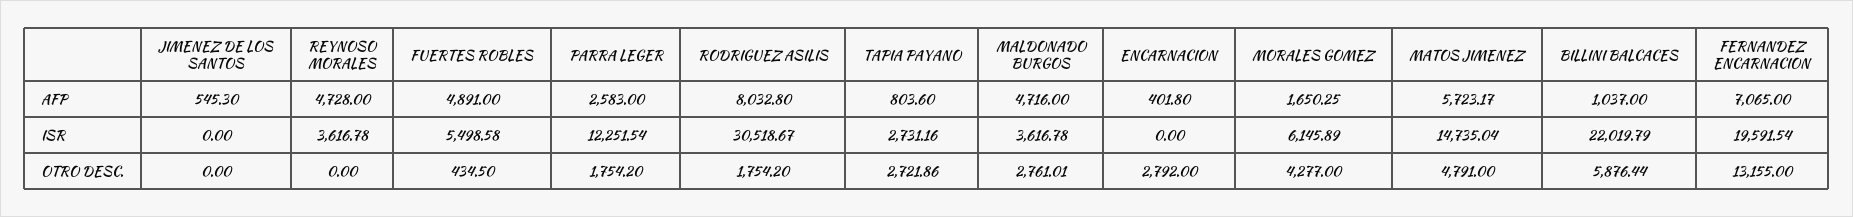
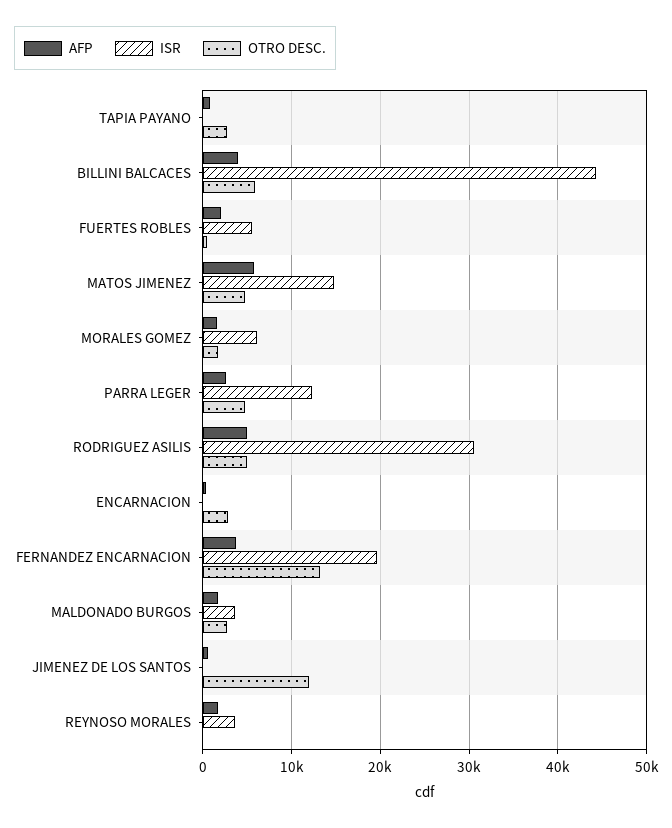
AFP, REYNOSO MORALES: 4728 -> 2000
AFP, FUERTES ROBLES: 4891 -> 2000
AFP, RODRIGUEZ ASILIS: 8032.8 -> 5000
AFP, MALDONADO BURGOS: 4716 -> 2000
AFP, BILLINI BALCACES: 1037 -> 4000
AFP, FERNANDEZ ENCARNACION: 7065 -> 4000
ISR, TAPIA PAYANO: 2731.16 -> 0
ISR, BILLINI BALCACES: 22019.79 -> 44000
OTRO DESC., JIMENEZ DE LOS SANTOS: 0 -> 12000
OTRO DESC., PARRA LEGER: 1754.2 -> 5000
OTRO DESC., RODRIGUEZ ASILIS: 1754.2 -> 5000
OTRO DESC., MORALES GOMEZ: 4277 -> 2000

